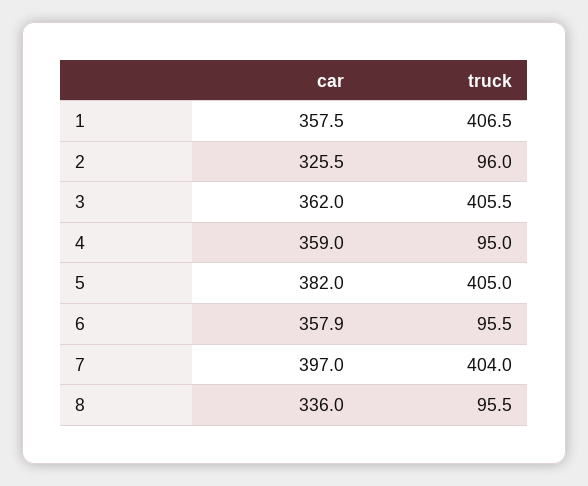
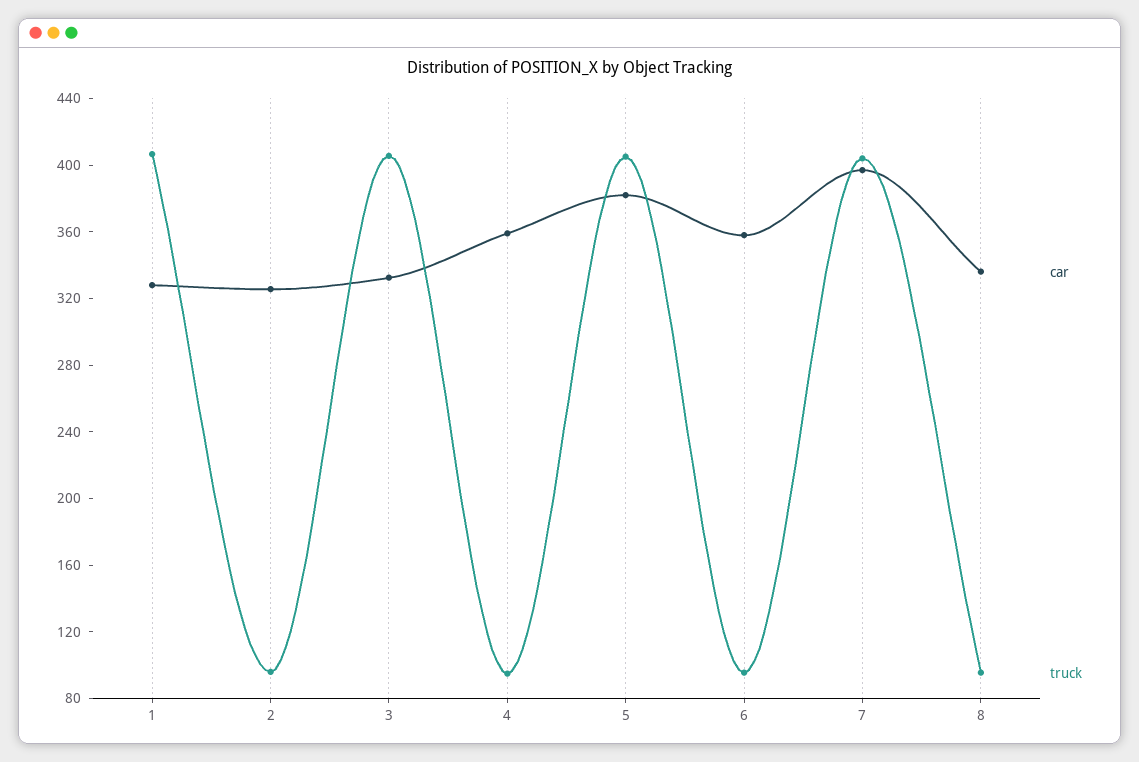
car, 1: 357.5 -> 330
car, 3: 362 -> 330

